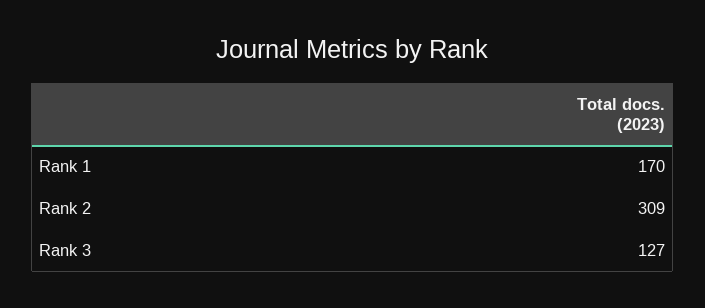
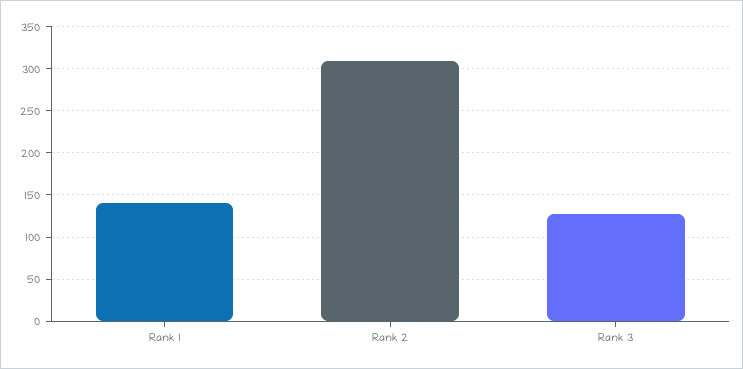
Rank 1: 170 -> 140

